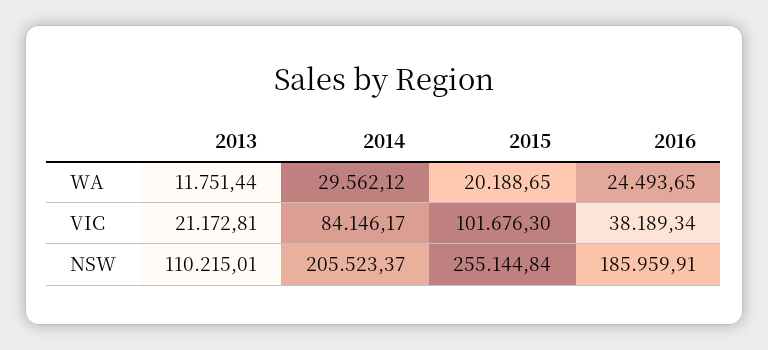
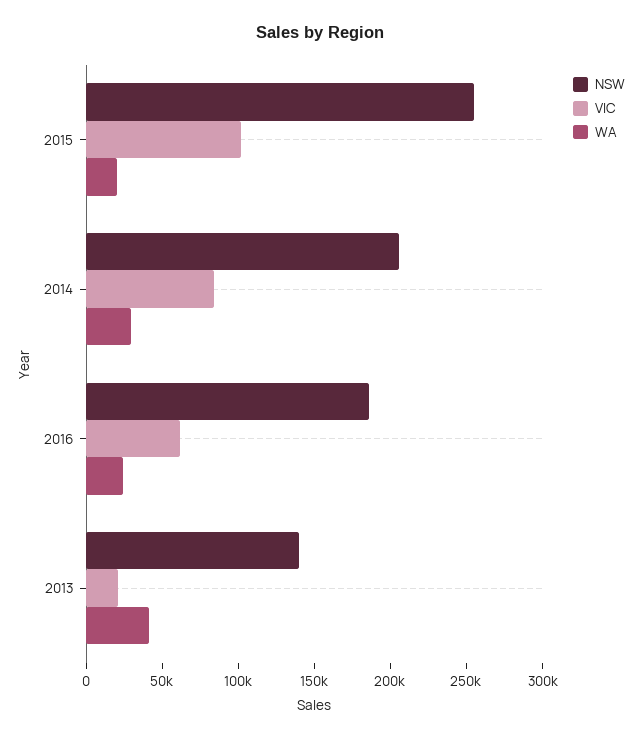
WA, 2013: 11751.44 -> 40000
VIC, 2016: 38189.34 -> 60000
NSW, 2013: 110215.01 -> 140000

